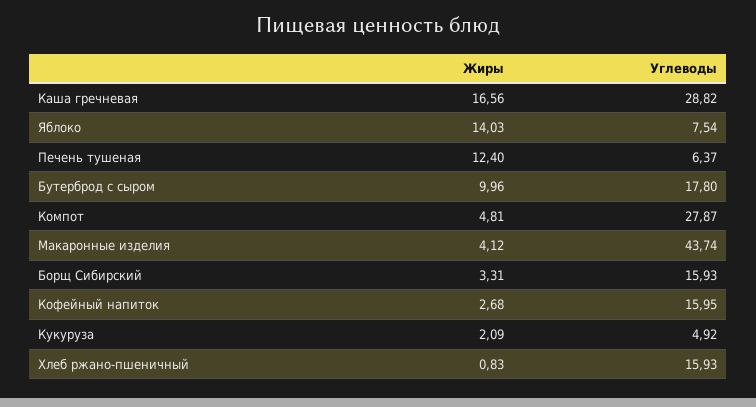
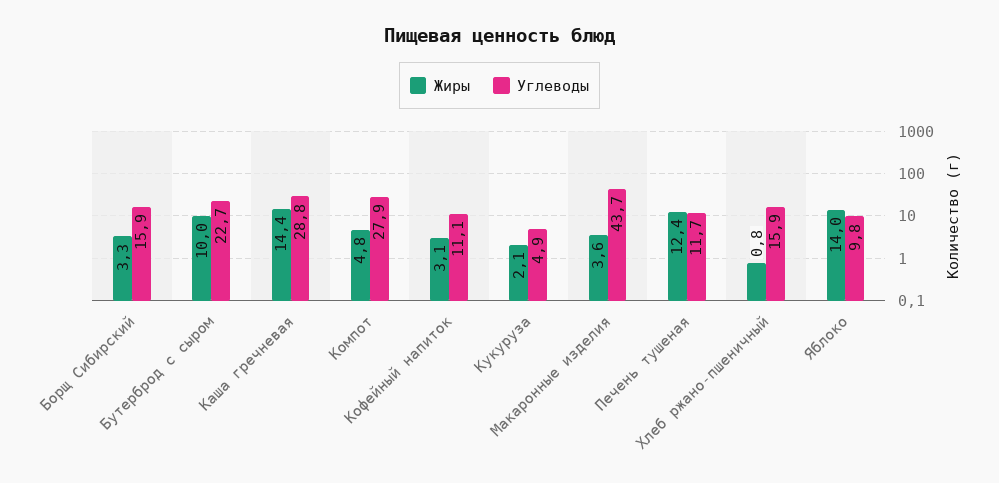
Жиры, Каша гречневая: 16.56 -> 14.4
Углеводы, Яблоко: 7.54 -> 9.8
Углеводы, Печень тушеная: 6.37 -> 11.7
Углеводы, Бутерброд с сыром: 17.8 -> 22.7
Жиры, Макаронные изделия: 4.12 -> 3.6
Жиры, Кофейный напиток: 2.68 -> 3.1
Углеводы, Кофейный напиток: 15.95 -> 11.1

